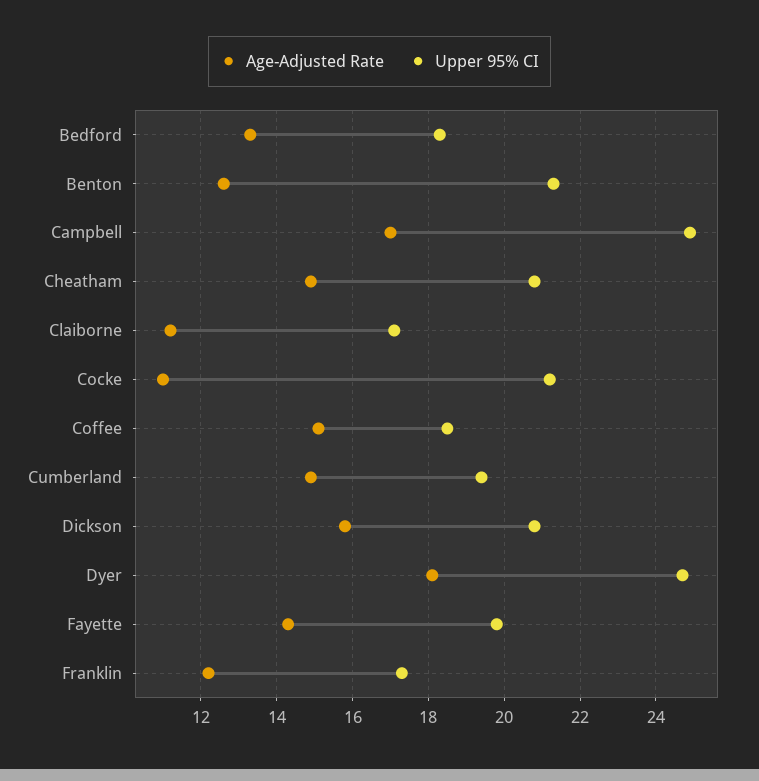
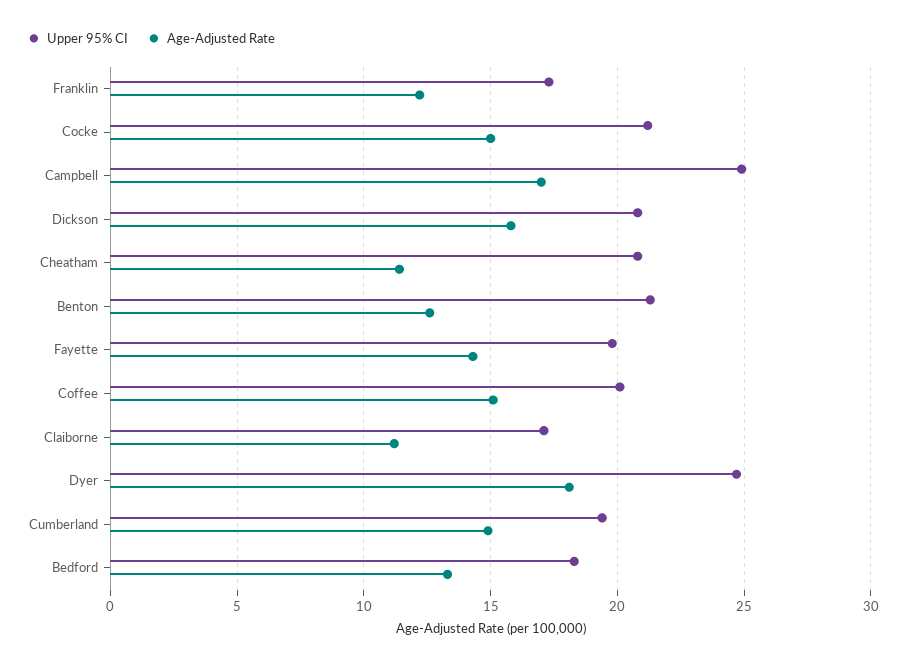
Age-Adjusted Rate, Cheatham: 15 -> 11.5
Age-Adjusted Rate, Cocke: 11 -> 15
Upper 95% CI, Coffee: 18.5 -> 20

